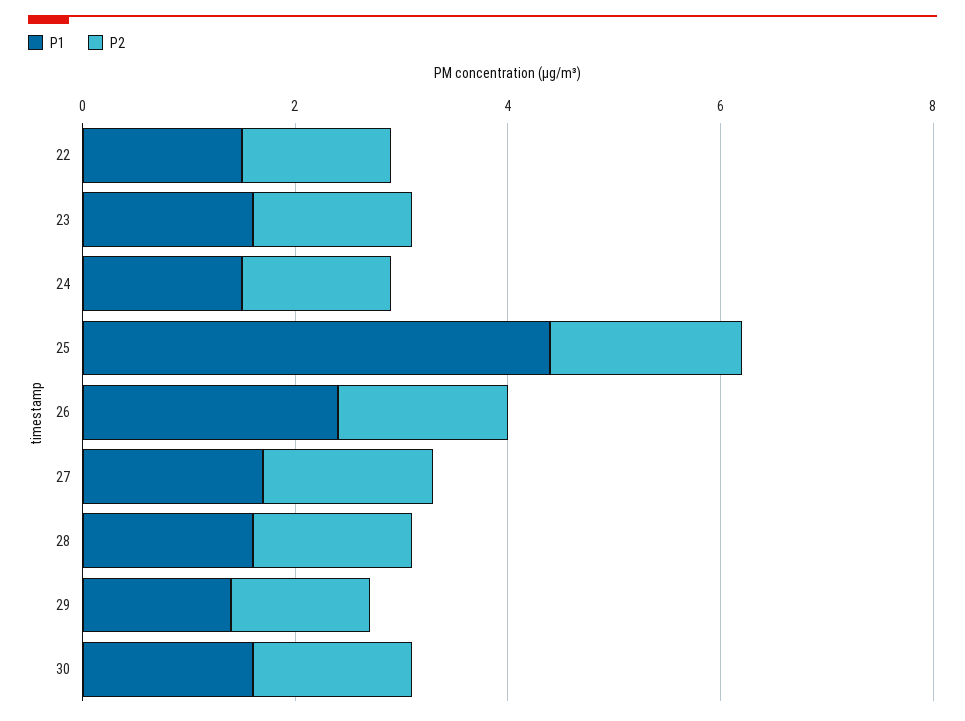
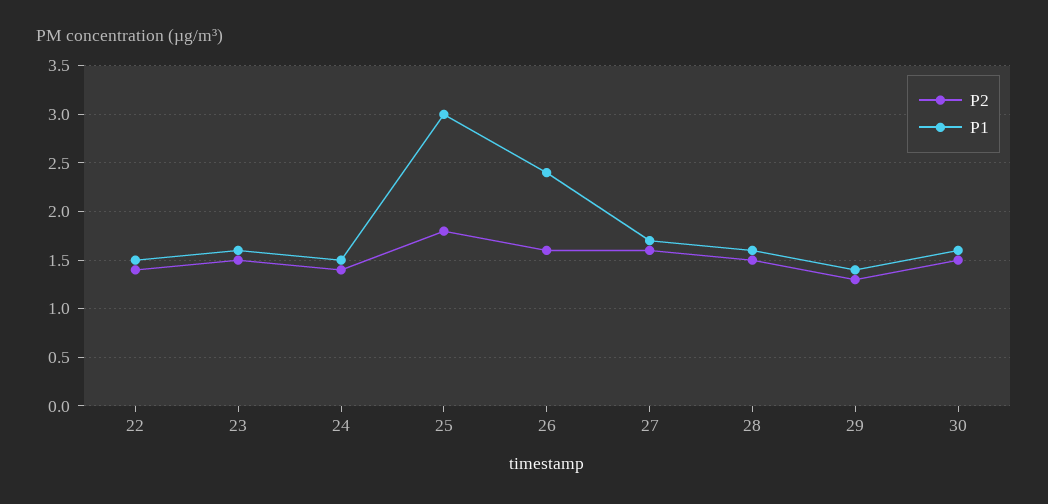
P1, 25: 4.5 -> 3

